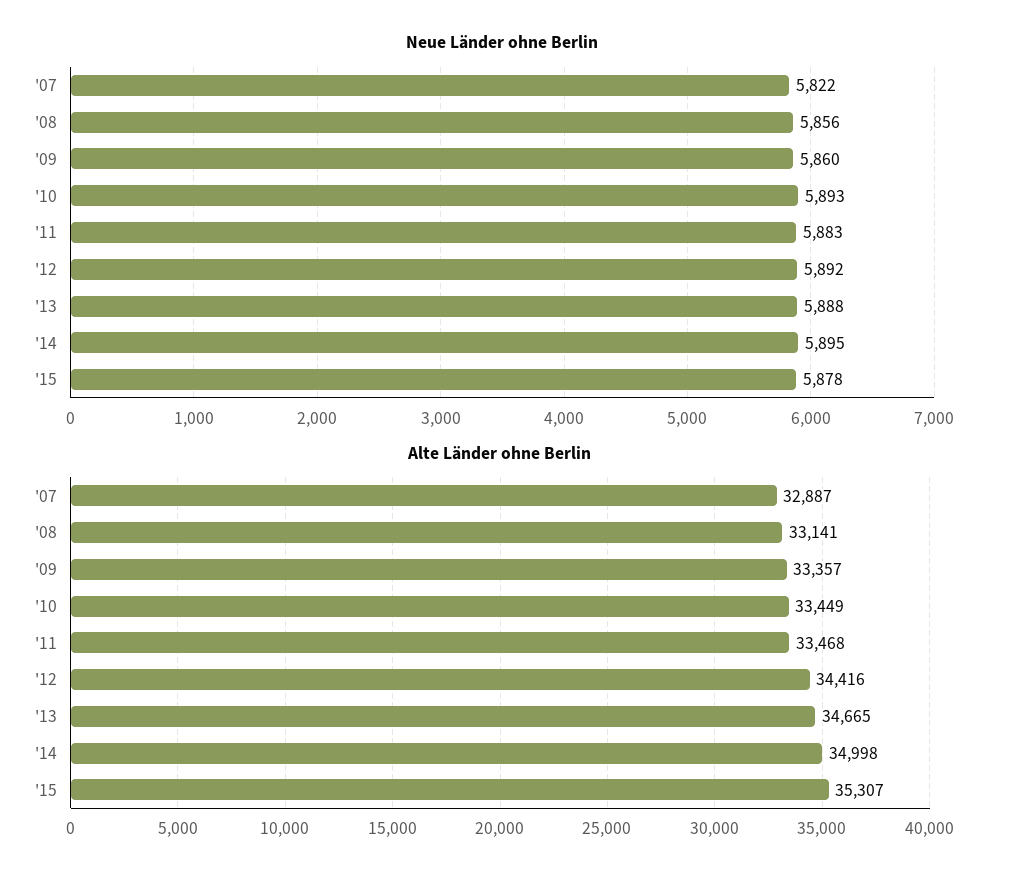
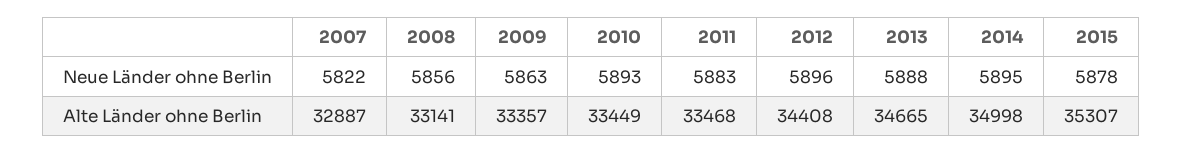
Neue Länder ohne Berlin, '09: 5860 -> 5863
Neue Länder ohne Berlin, '12: 5892 -> 5896
Alte Länder ohne Berlin, '12: 34416 -> 34408

